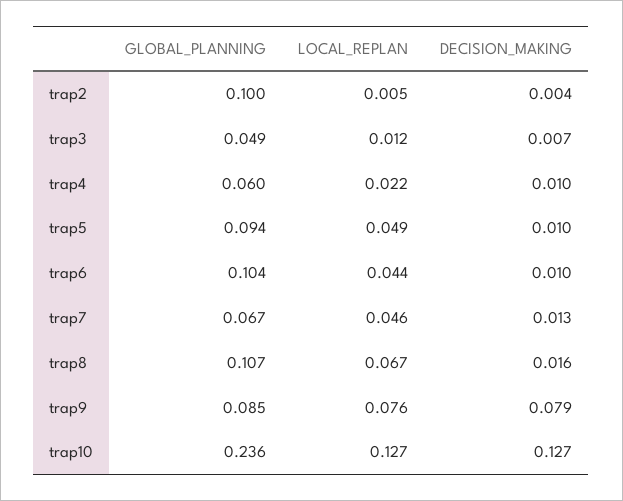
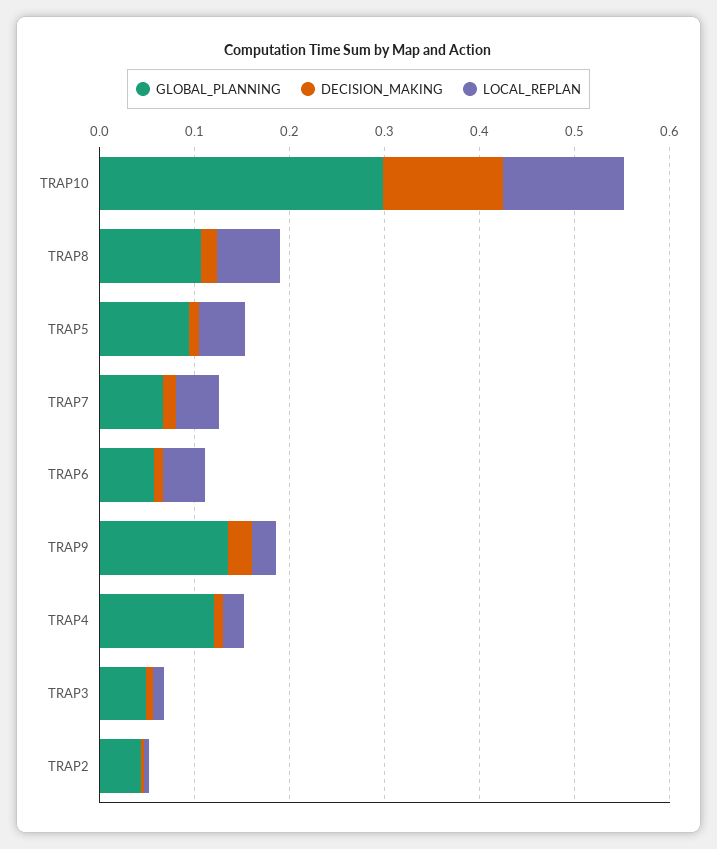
GLOBAL_PLANNING, trap2: 0.1 -> 0.04
GLOBAL_PLANNING, trap4: 0.06 -> 0.12
GLOBAL_PLANNING, trap6: 0.104 -> 0.06
GLOBAL_PLANNING, trap9: 0.085 -> 0.14
LOCAL_REPLAN, trap9: 0.076 -> 0.02
DECISION_MAKING, trap9: 0.079 -> 0.02
GLOBAL_PLANNING, trap10: 0.236 -> 0.3

